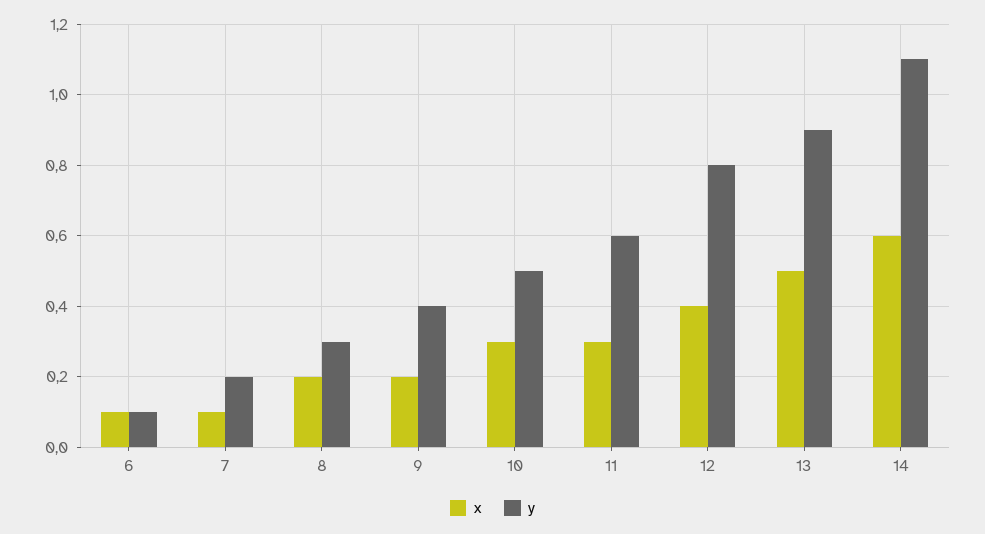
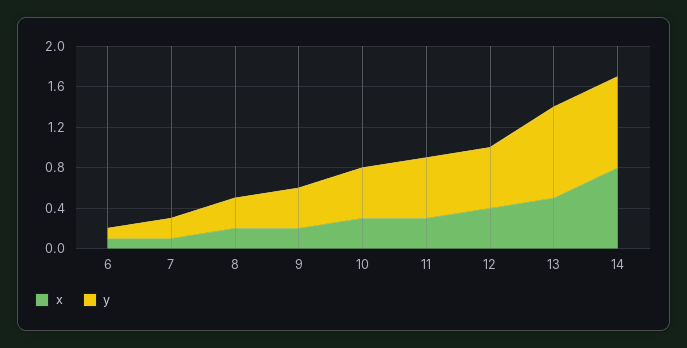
y, 12: 0.8 -> 0.6
x, 14: 0.6 -> 0.8
y, 14: 1.1 -> 0.9

